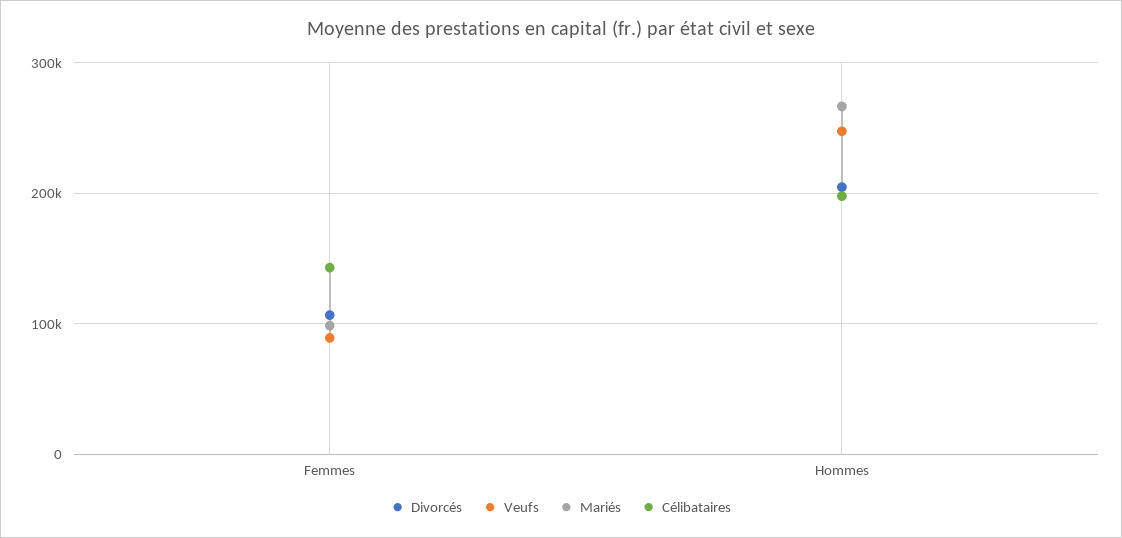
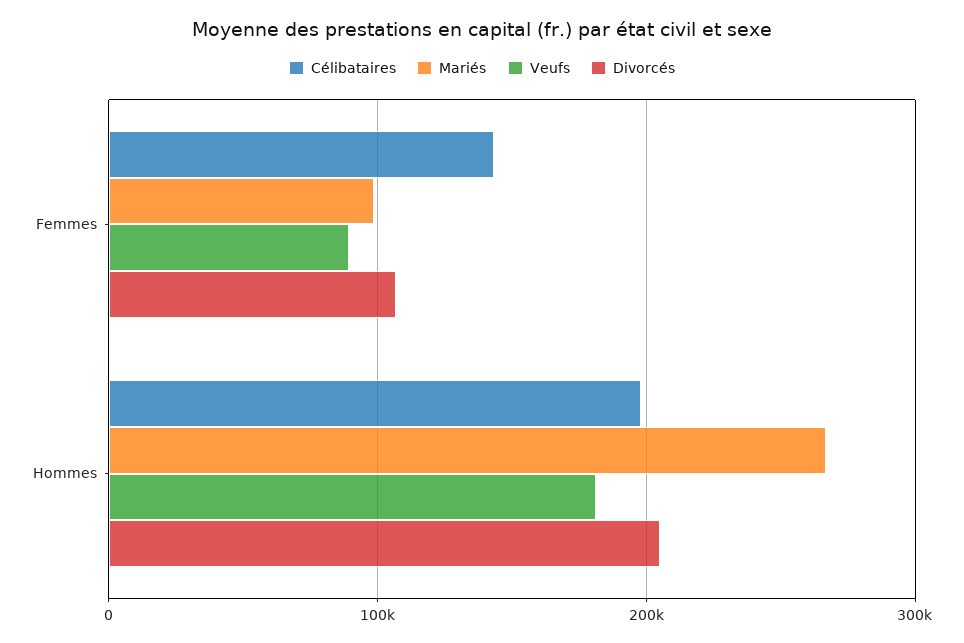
Veufs, Hommes: 250000 -> 180000

